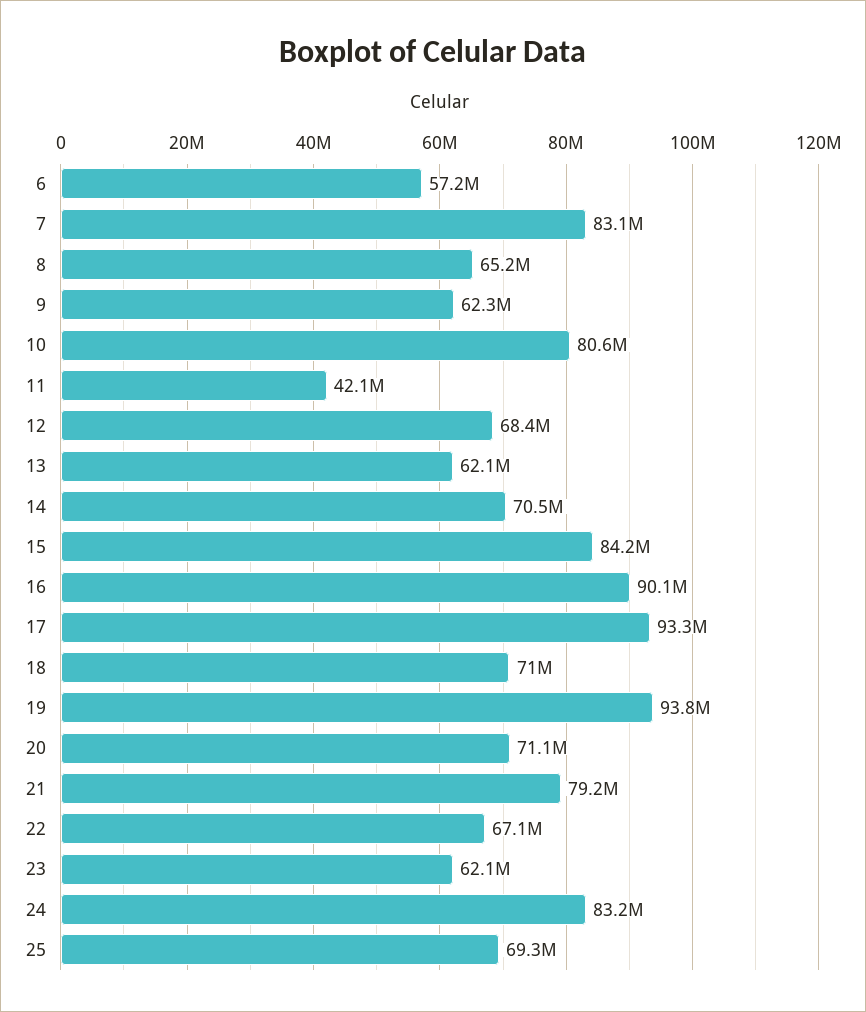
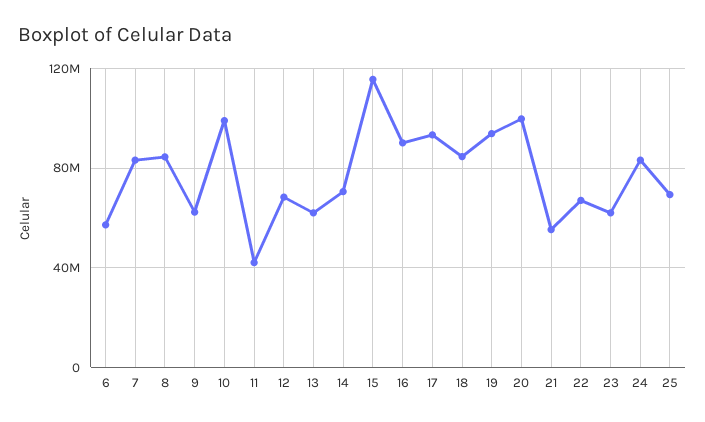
8: 65200000 -> 85000000
10: 80600000 -> 100000000
15: 84200000 -> 115000000
18: 71000000 -> 85000000
20: 71100000 -> 100000000
21: 79200000 -> 55000000

